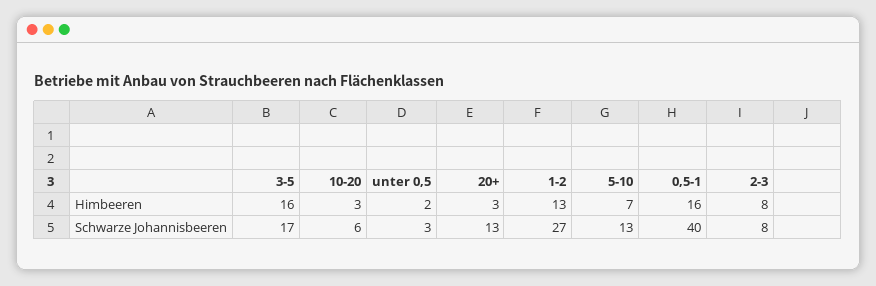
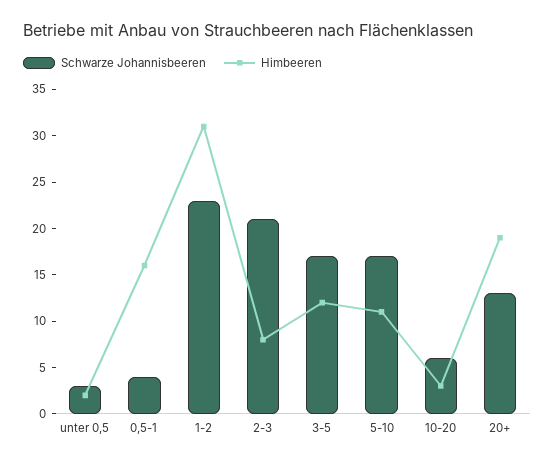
Himbeeren, 3-5: 16 -> 12
Himbeeren, 20+: 3 -> 19
Himbeeren, 1-2: 13 -> 31
Himbeeren, 5-10: 7 -> 11
Schwarze Johannisbeeren, 1-2: 27 -> 23
Schwarze Johannisbeeren, 5-10: 13 -> 17
Schwarze Johannisbeeren, 0,5-1: 40 -> 4
Schwarze Johannisbeeren, 2-3: 8 -> 21

